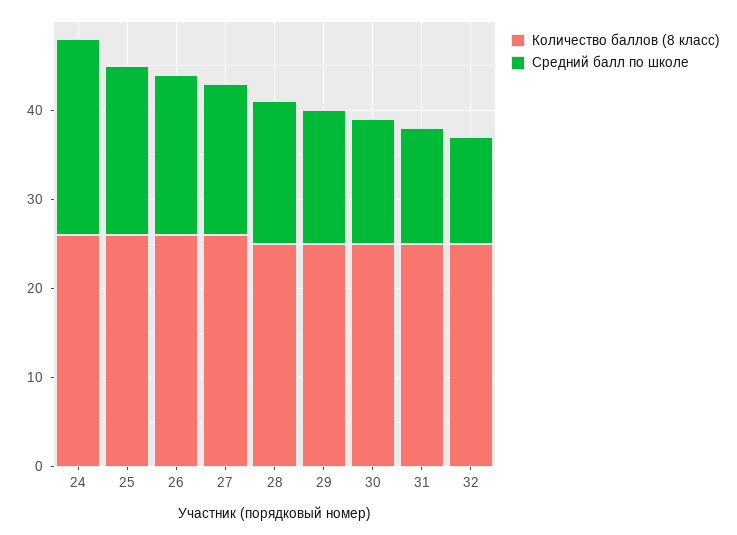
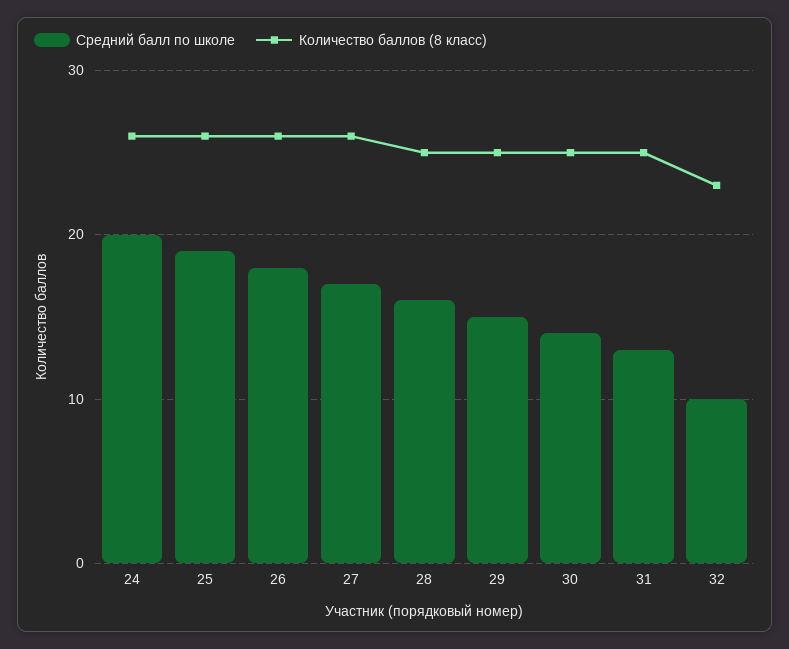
Средний балл по школе, 24: 22 -> 20
Количество баллов (8 класс), 32: 25 -> 23
Средний балл по школе, 32: 12 -> 10

